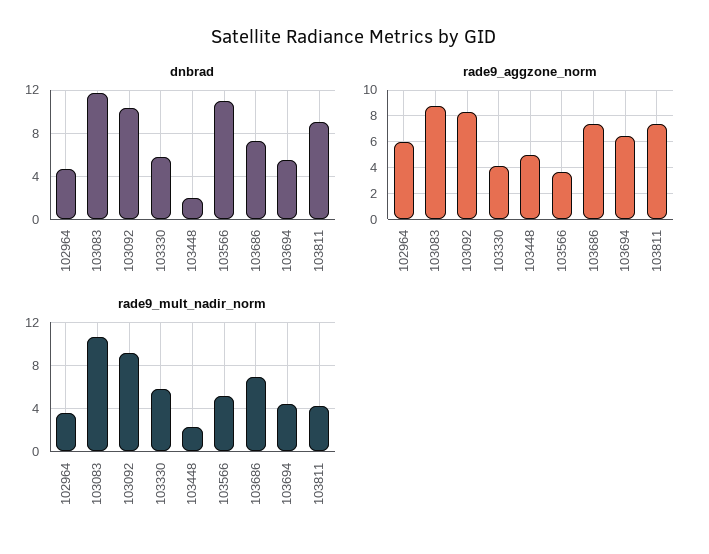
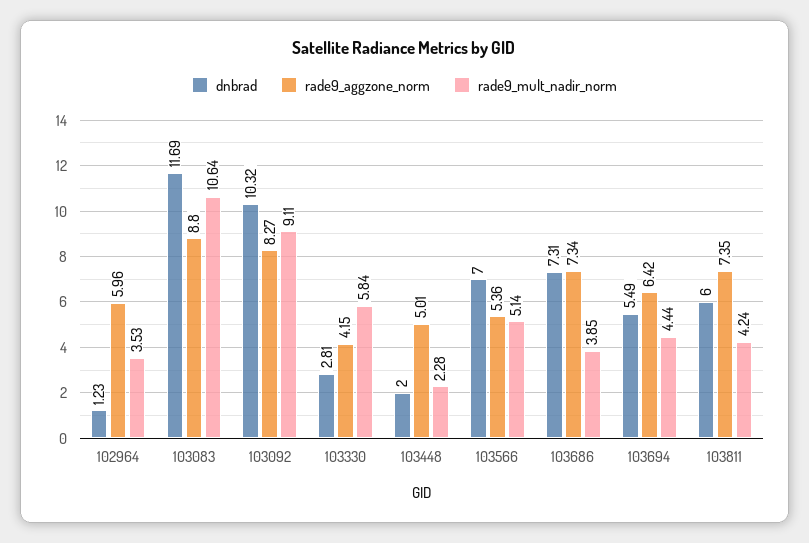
dnbrad, 102964: 5 -> 1.23
dnbrad, 103330: 6 -> 2.81
dnbrad, 103566: 11 -> 7
dnbrad, 103811: 9 -> 6
rade9_aggzone_norm, 103566: 3.5 -> 5.36
rade9_mult_nadir_norm, 103686: 7 -> 3.85

